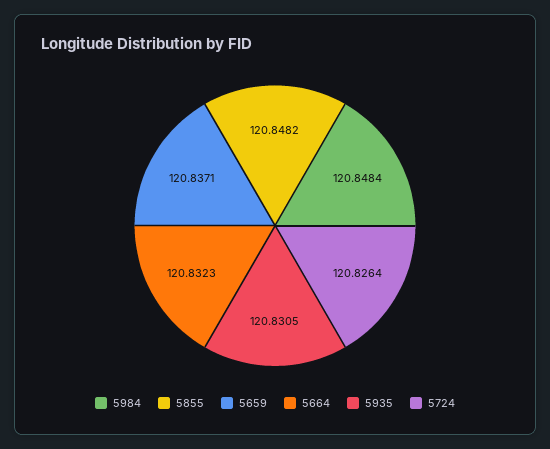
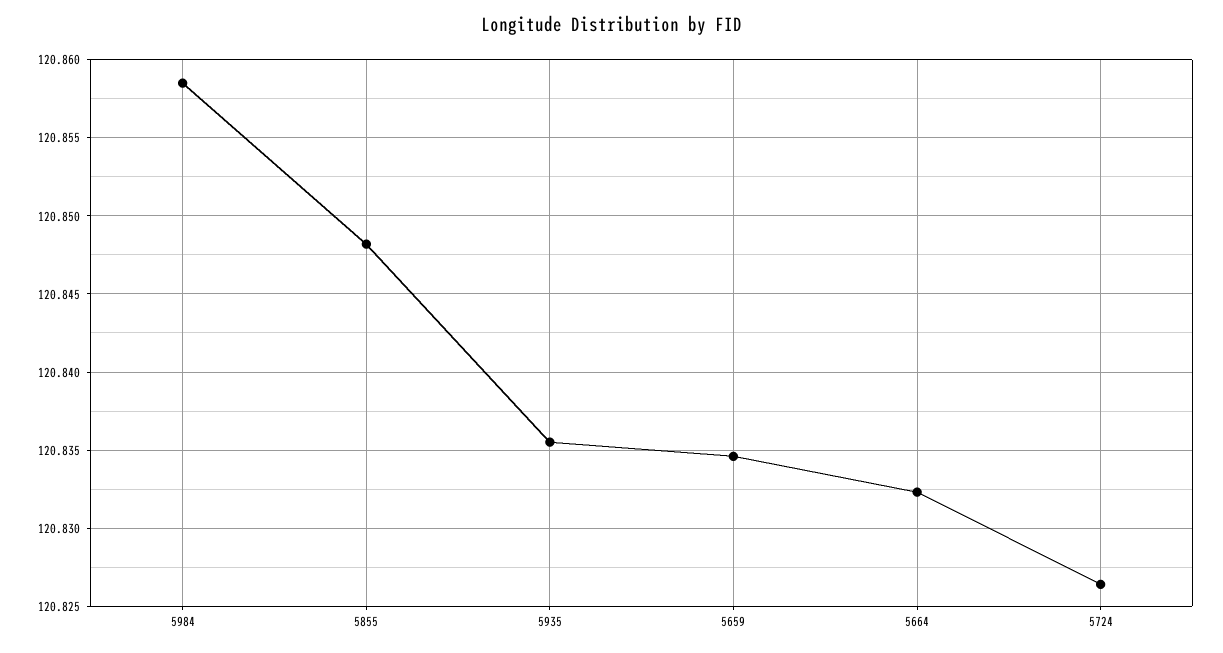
5984: 120.8484 -> 120.8585
5659: 120.8371 -> 120.8345
5935: 120.8305 -> 120.8355

